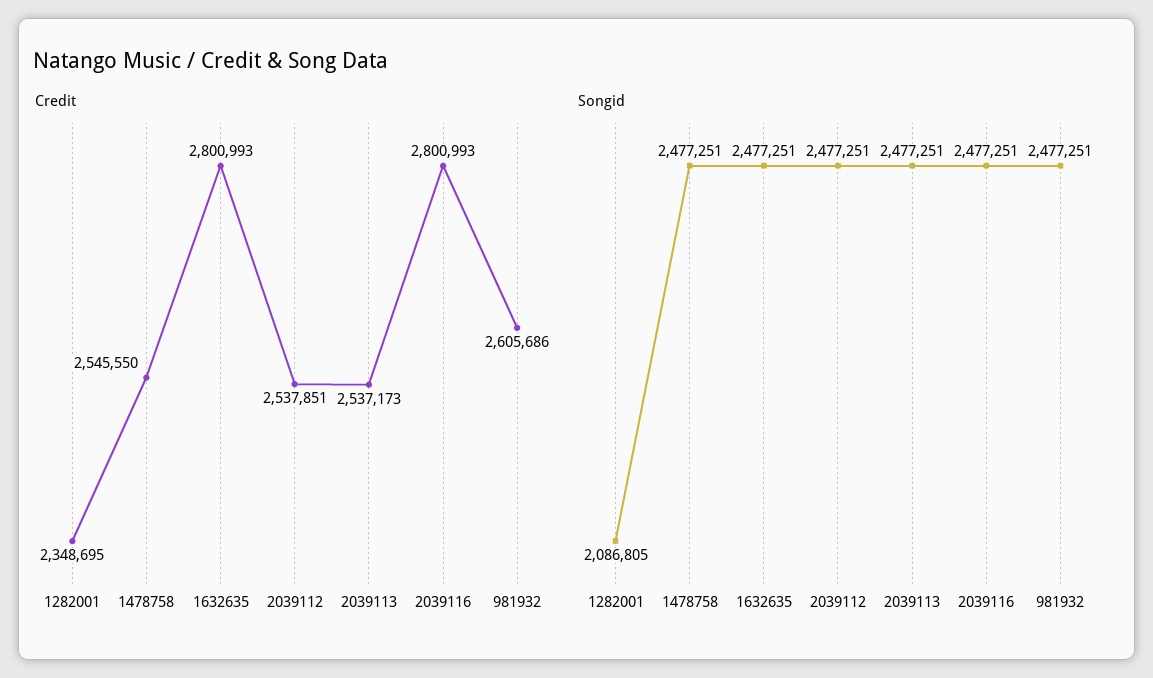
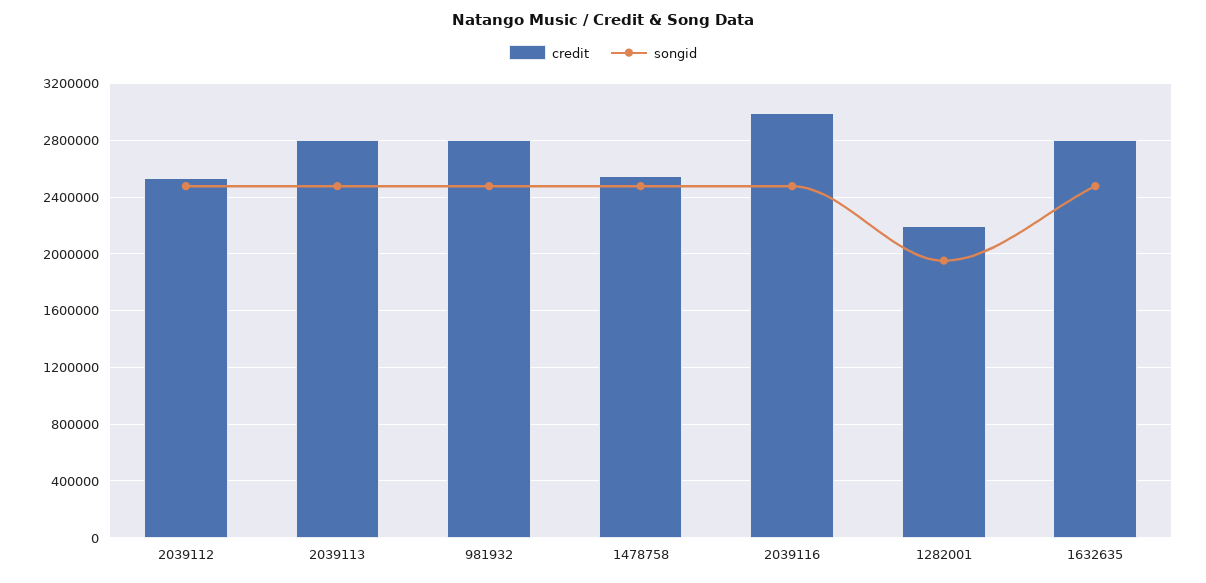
Credit, 1282001: 2348695 -> 2200000
Credit, 2039113: 2537173 -> 2800000
Credit, 2039116: 2800993 -> 3000000
Credit, 981932: 2605686 -> 2800000
Songid, 1282001: 2086805 -> 1950000

